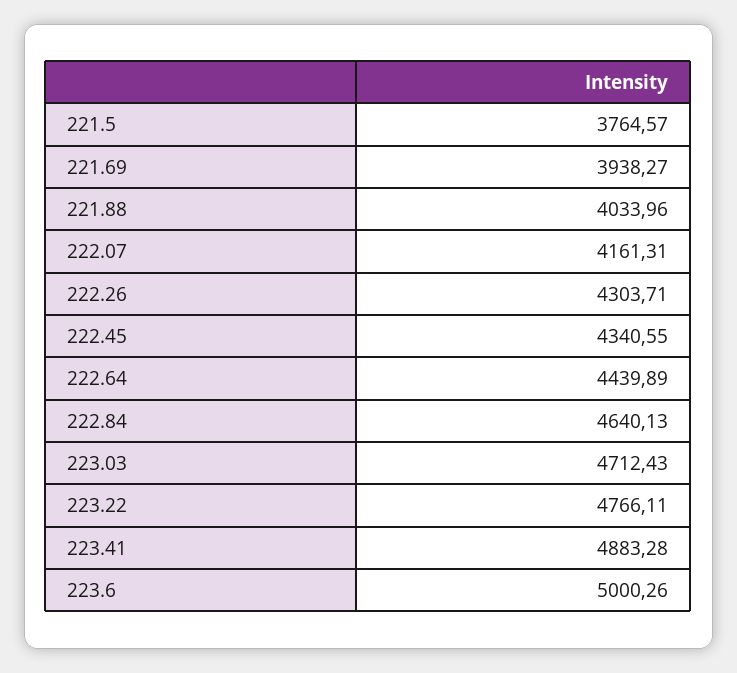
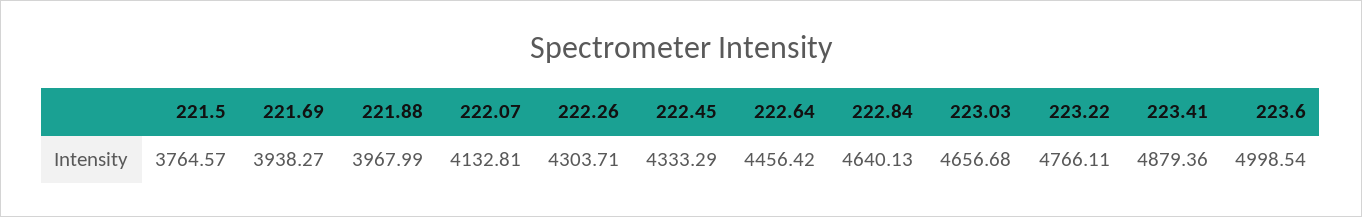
221.88: 4033.96 -> 3967.99
222.07: 4161.31 -> 4132.81
222.45: 4340.55 -> 4333.29
222.64: 4439.89 -> 4456.42
223.03: 4712.43 -> 4656.68
223.41: 4883.28 -> 4879.36
223.6: 5000.26 -> 4998.54

